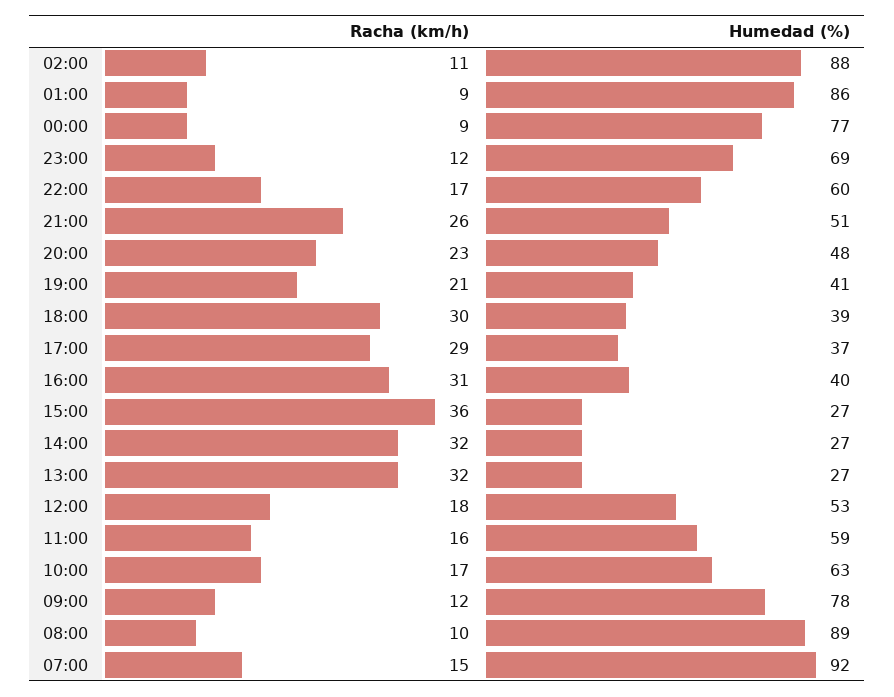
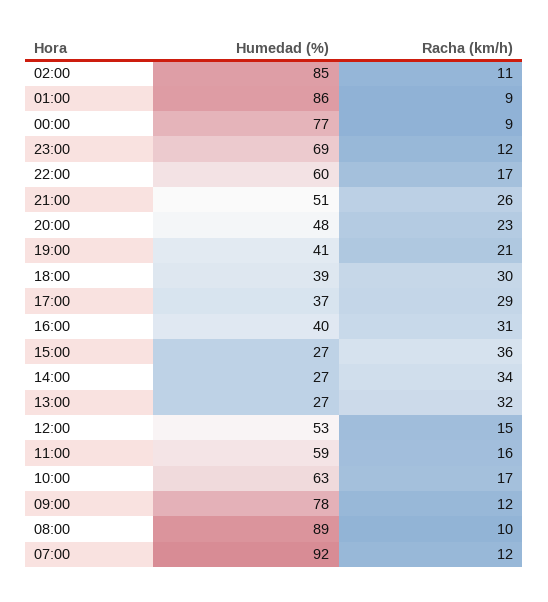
Humedad (%), 02:00: 88 -> 85
Racha (km/h), 14:00: 32 -> 34
Racha (km/h), 12:00: 18 -> 15
Racha (km/h), 07:00: 15 -> 12

